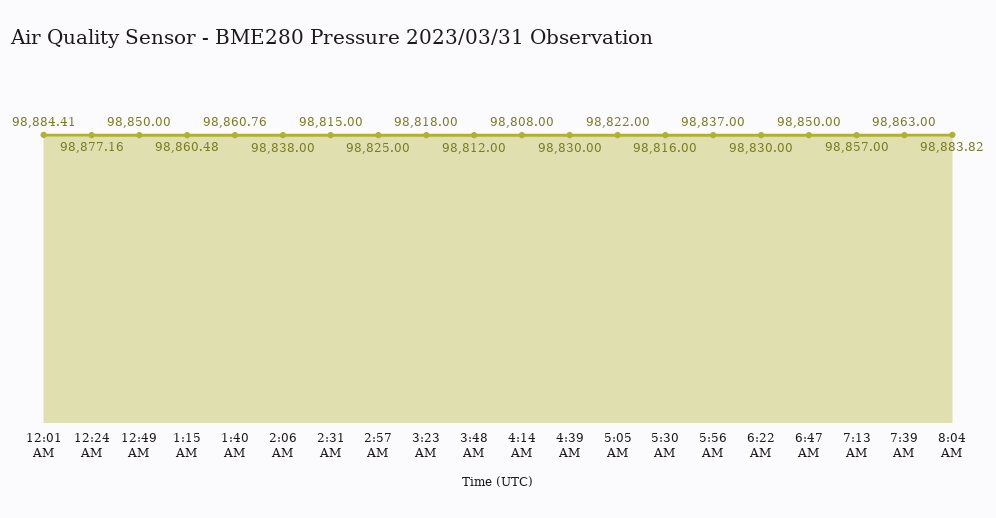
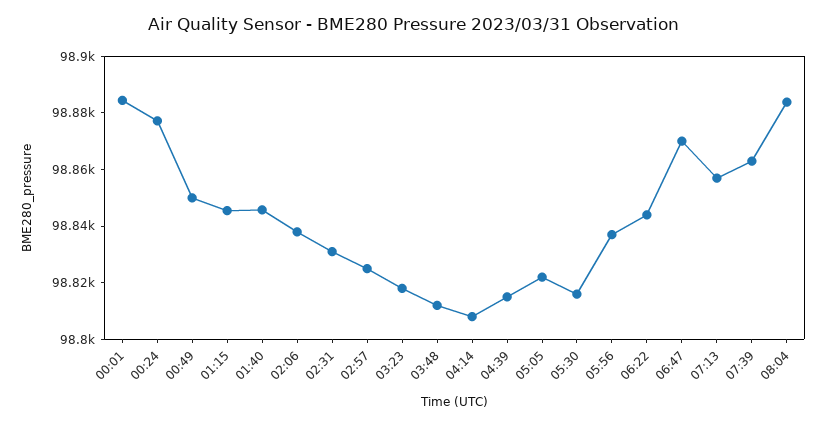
1:15 AM: 98860.48 -> 98845
1:40 AM: 98860.76 -> 98845
2:31 AM: 98815 -> 98830
4:39 AM: 98830 -> 98815
6:22 AM: 98830 -> 98845
6:47 AM: 98850 -> 98870

